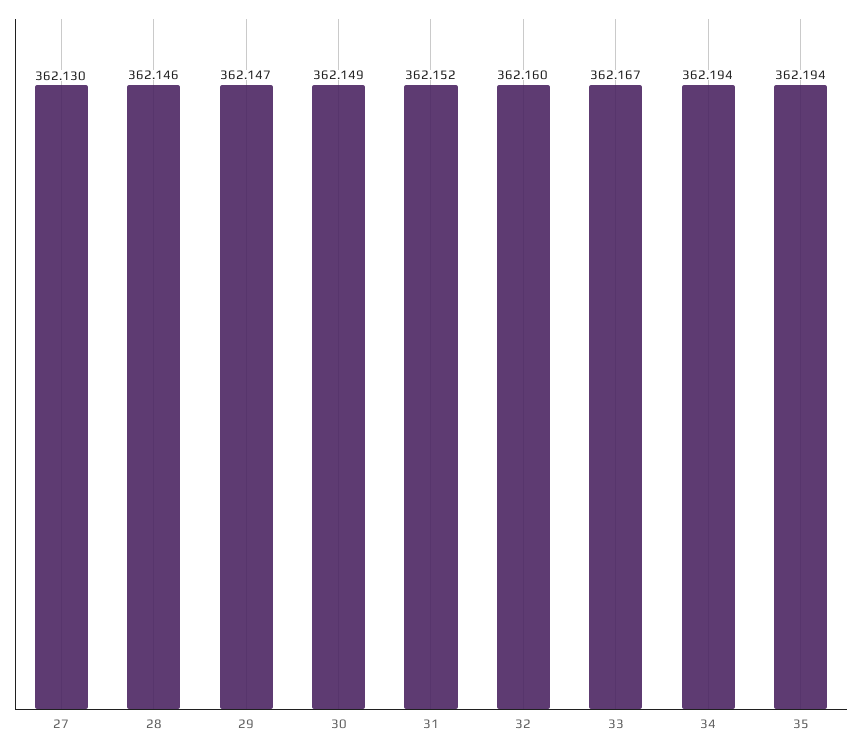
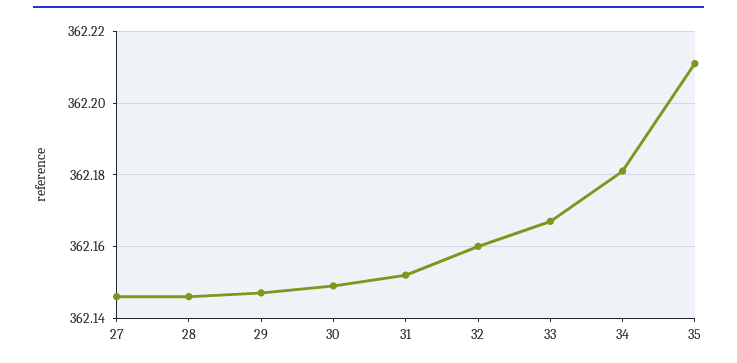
27: 362.13 -> 362.145
34: 362.194 -> 362.18
35: 362.194 -> 362.21

